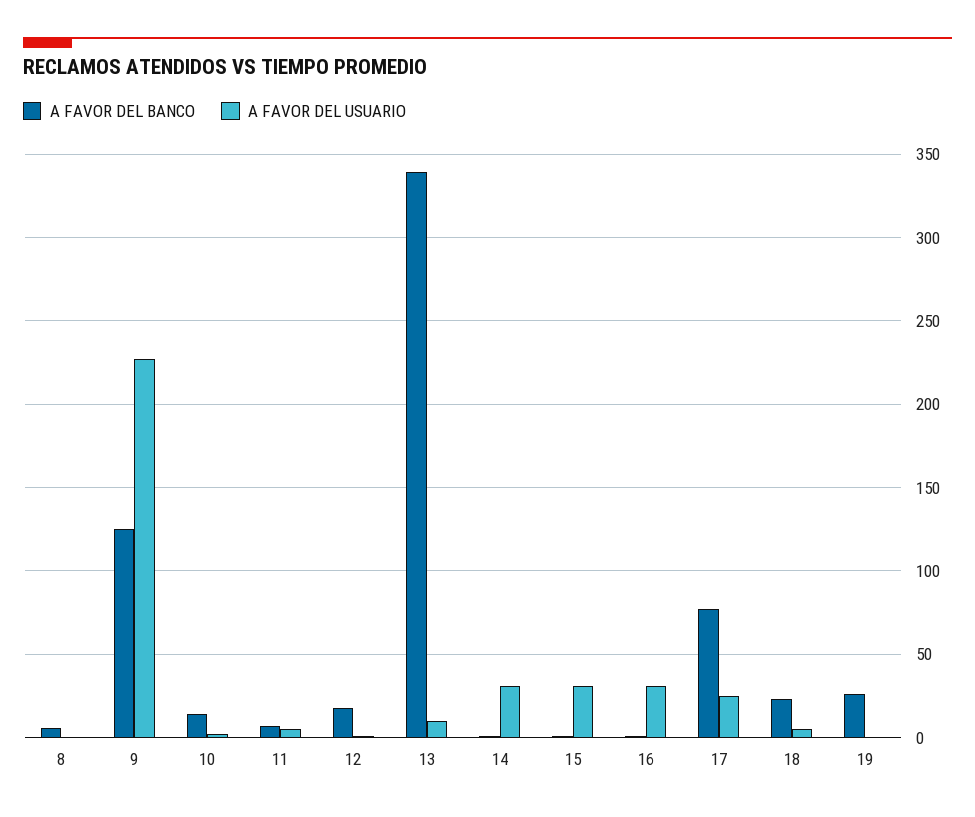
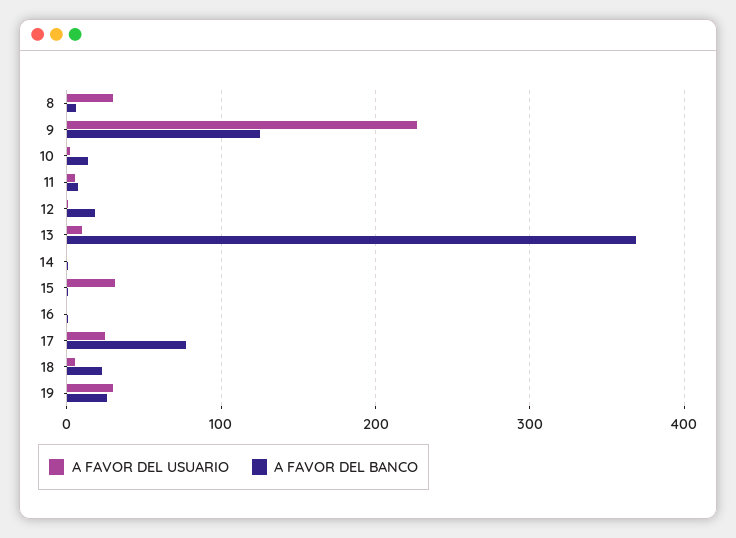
A FAVOR DEL USUARIO, 8: 0 -> 30
A FAVOR DEL BANCO, 13: 340 -> 370
A FAVOR DEL USUARIO, 14: 30 -> 0
A FAVOR DEL USUARIO, 16: 30 -> 0
A FAVOR DEL USUARIO, 19: 0 -> 30

